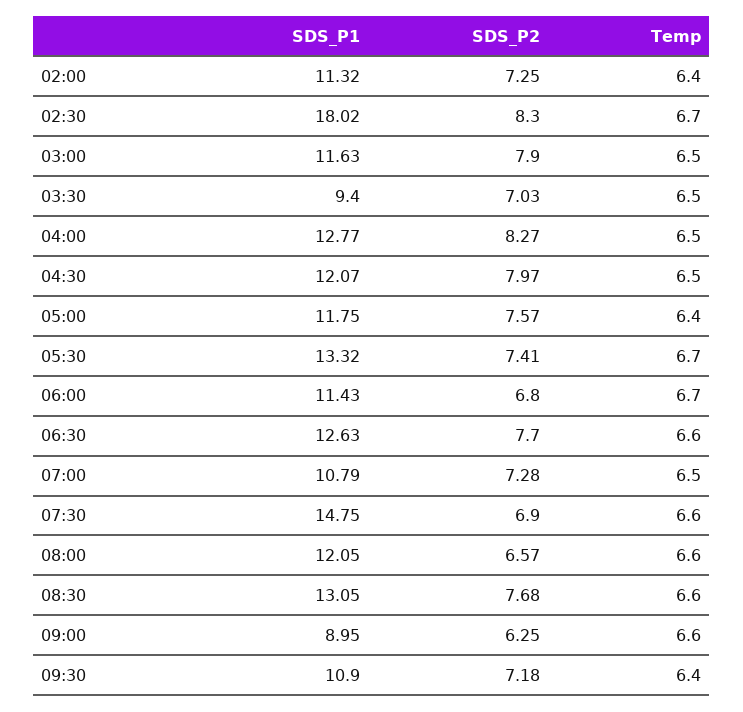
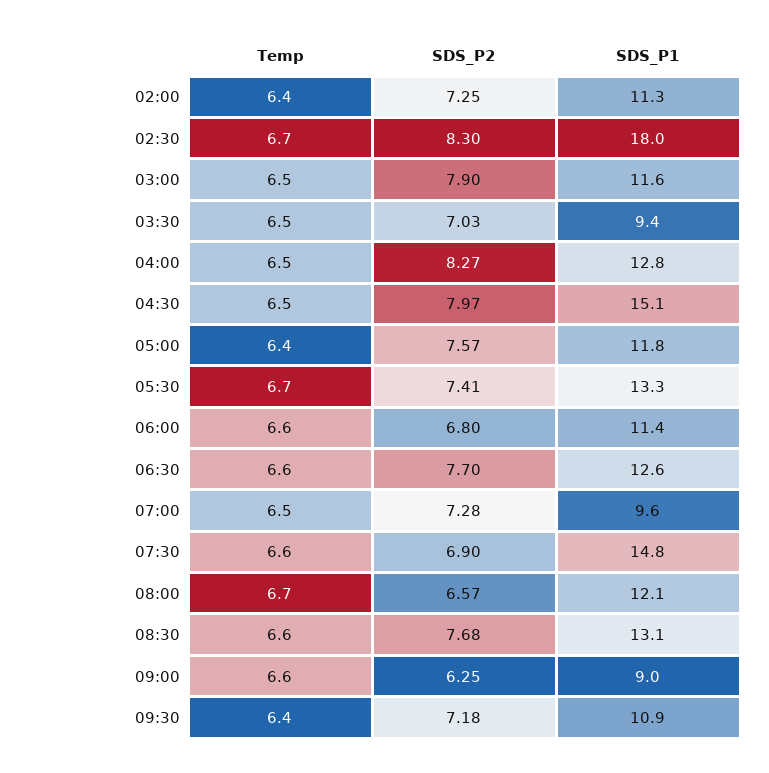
SDS_P1, 04:30: 12.07 -> 15.1
Temp, 06:00: 6.7 -> 6.6
SDS_P1, 07:00: 10.79 -> 9.6
Temp, 08:00: 6.6 -> 6.7

